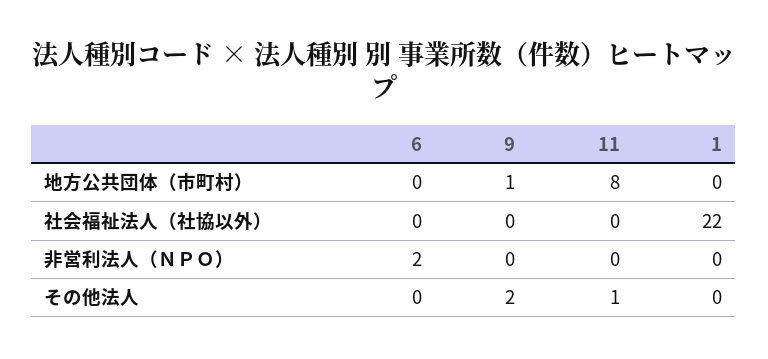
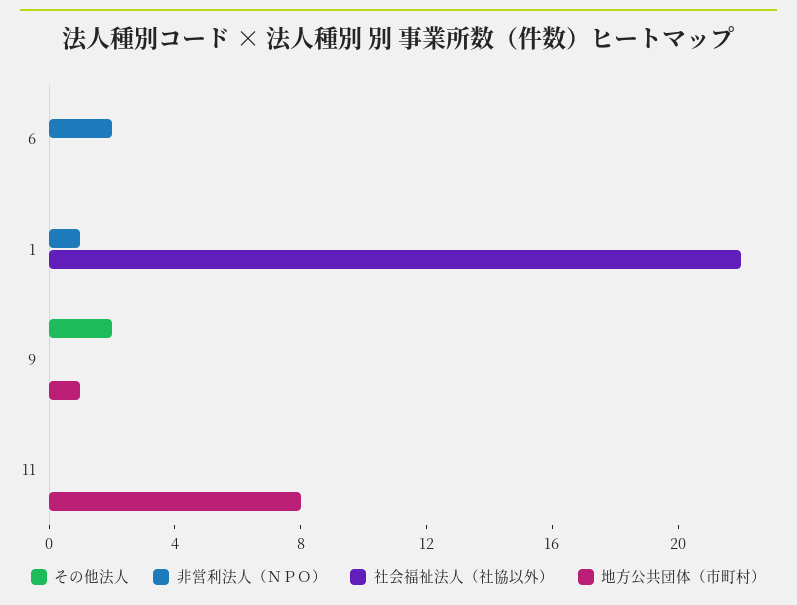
非営利法人（ＮＰＯ）, 1: 0 -> 1
その他法人, 11: 1 -> 0

